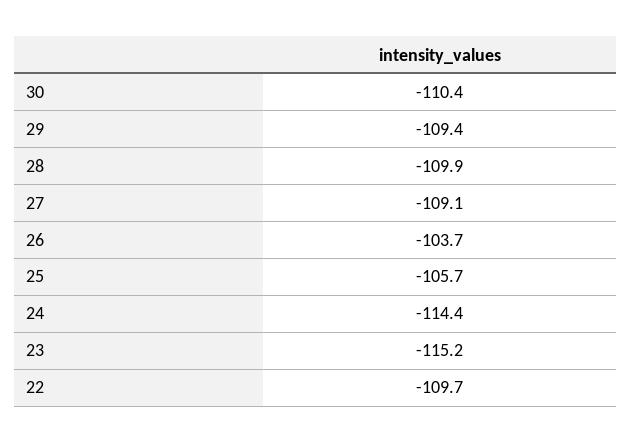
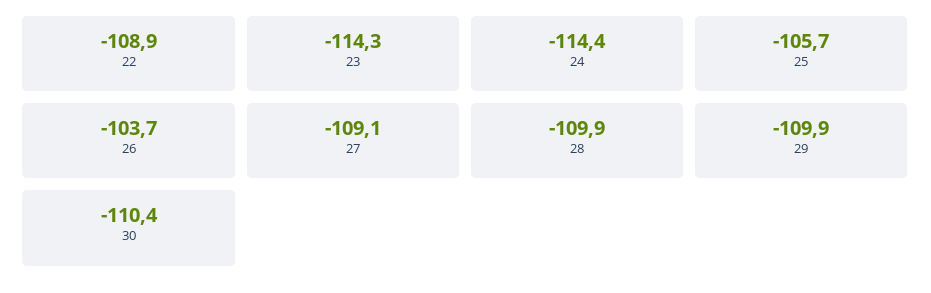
29: -109.4 -> -109.9
23: -115.2 -> -114.3
22: -109.7 -> -108.9

